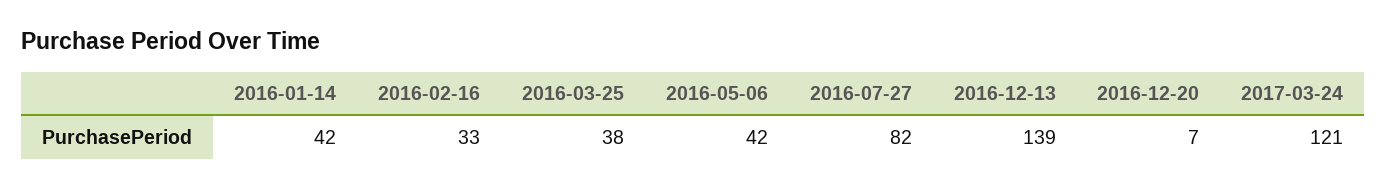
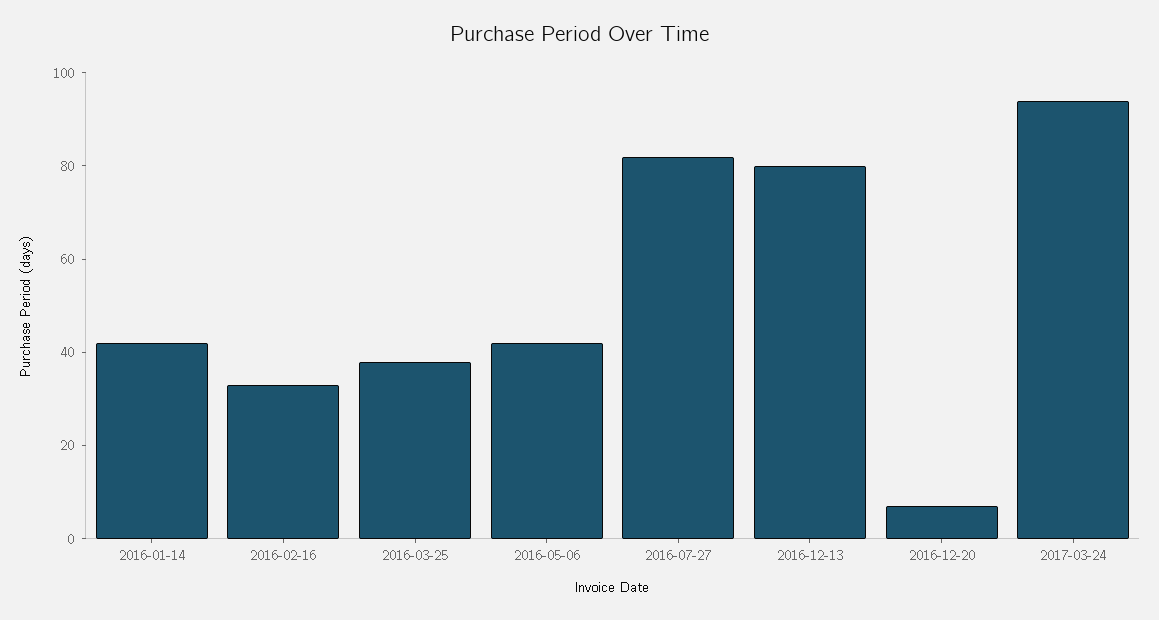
2016-12-13: 139 -> 80
2017-03-24: 121 -> 95

